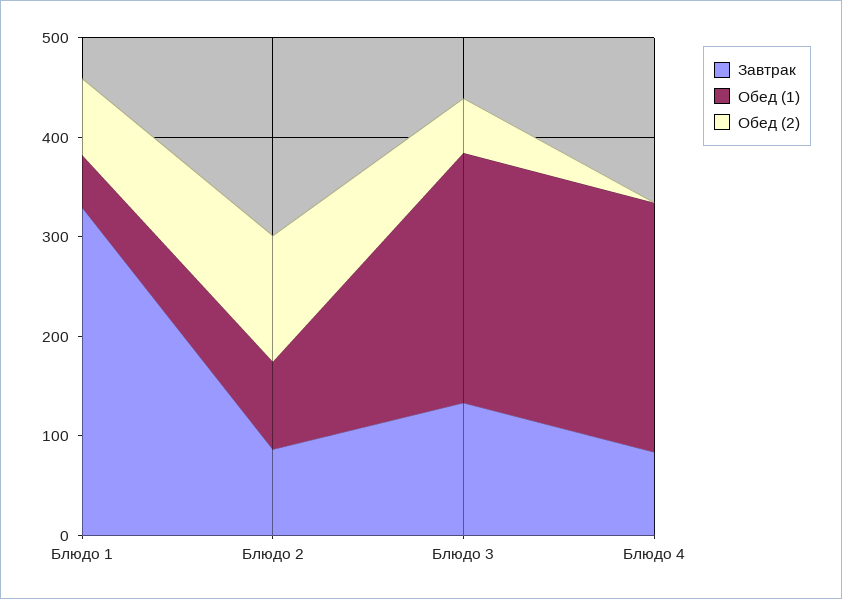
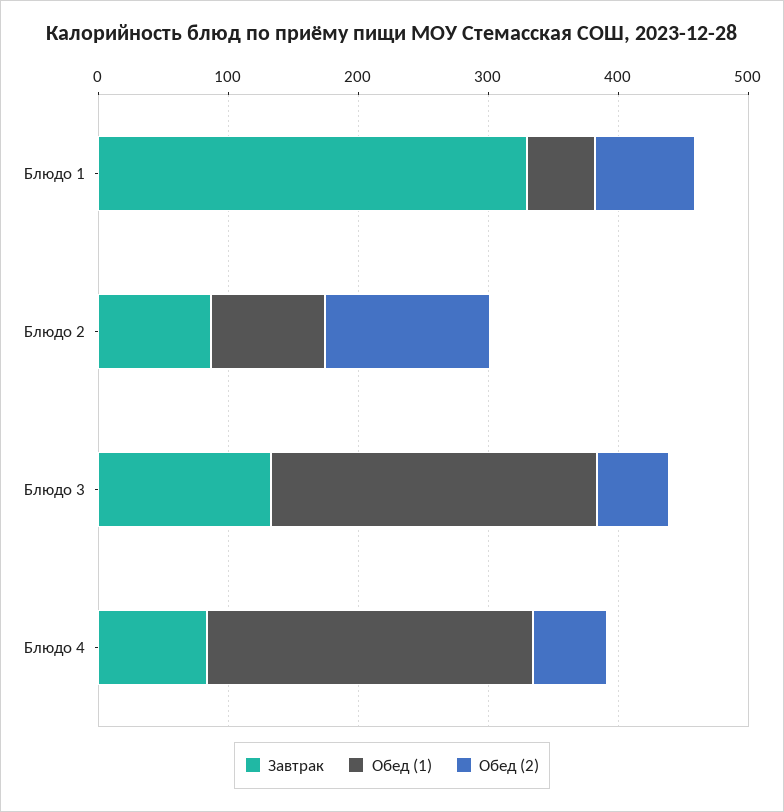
Обед (2), Блюдо 4: 0 -> 60

